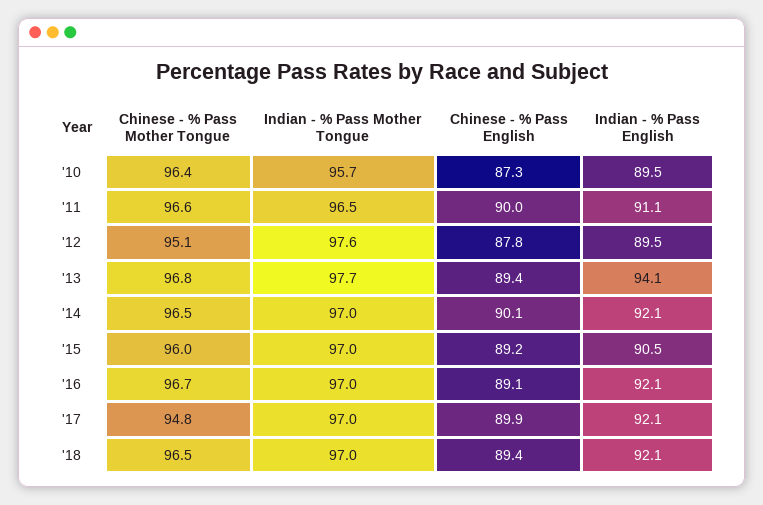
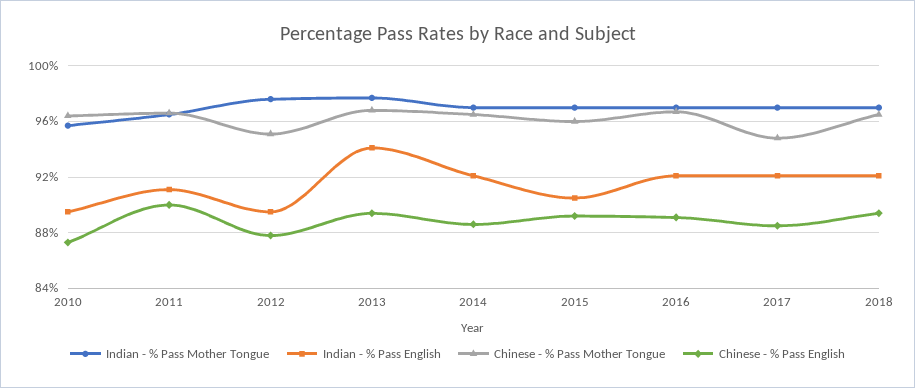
Chinese - % Pass English, '14: 90.1 -> 88.5
Chinese - % Pass English, '17: 89.9 -> 88.5

